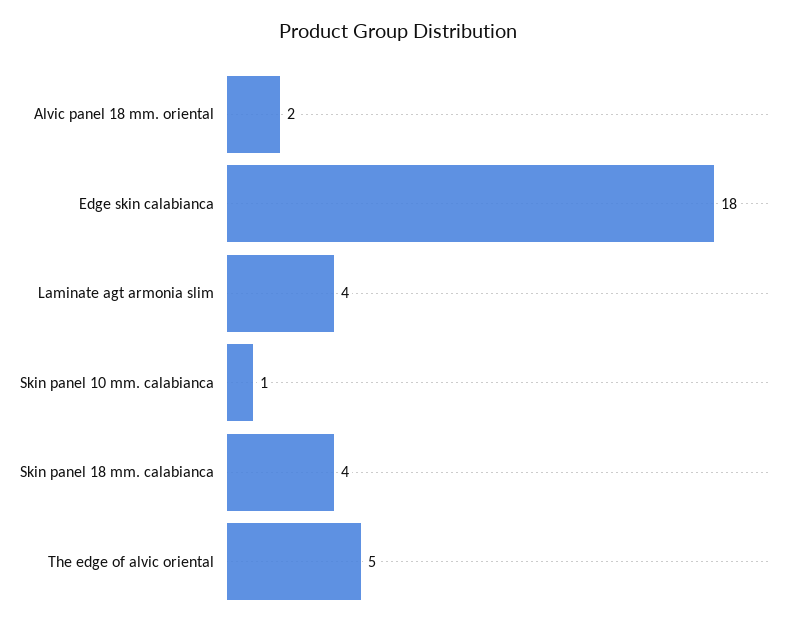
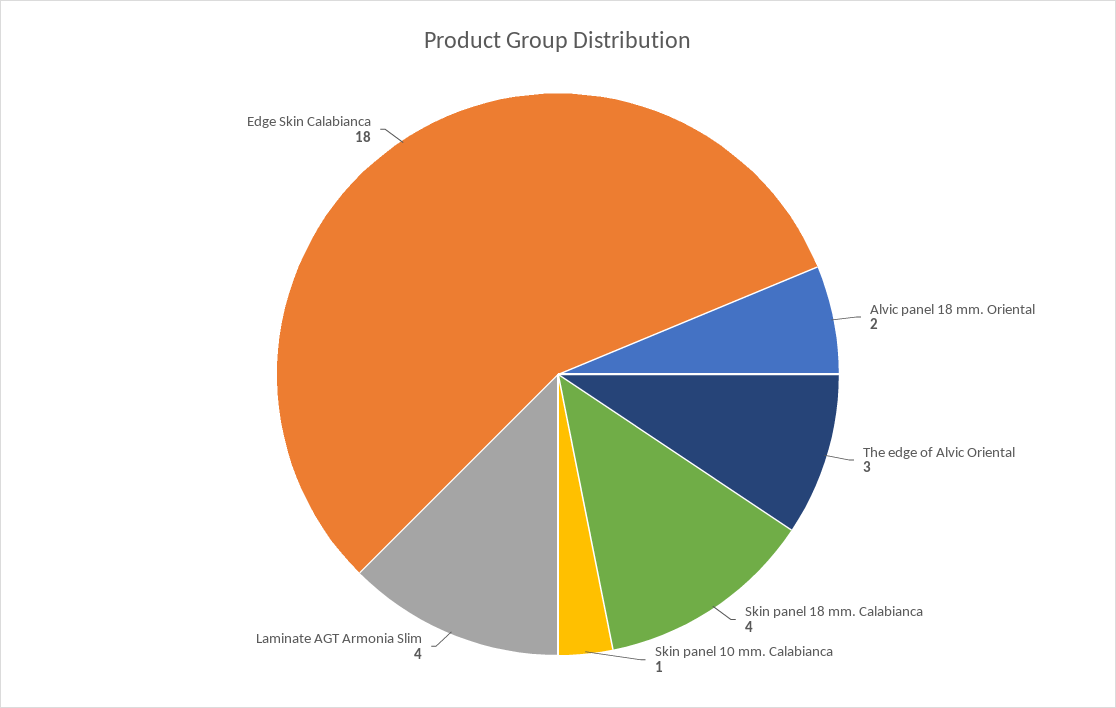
The edge of alvic oriental: 5 -> 3

